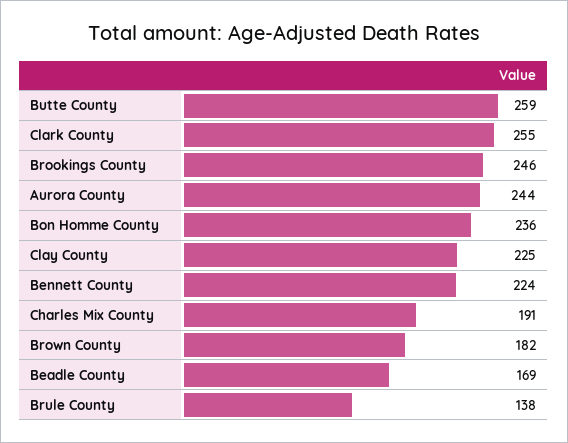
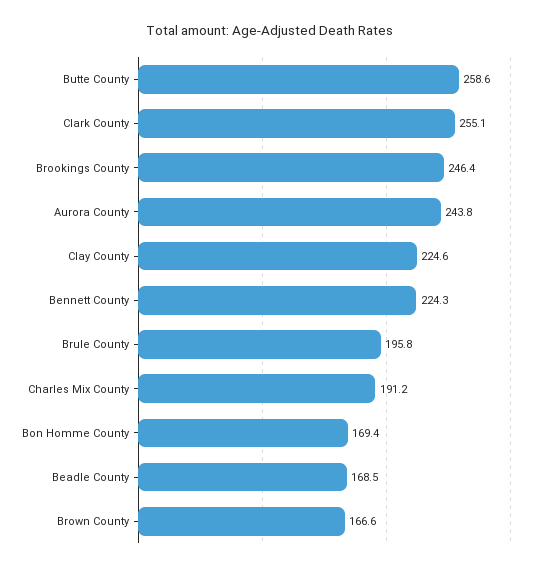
Bon Homme County: 236 -> 169.4
Brown County: 182 -> 166.6
Brule County: 138 -> 195.8

